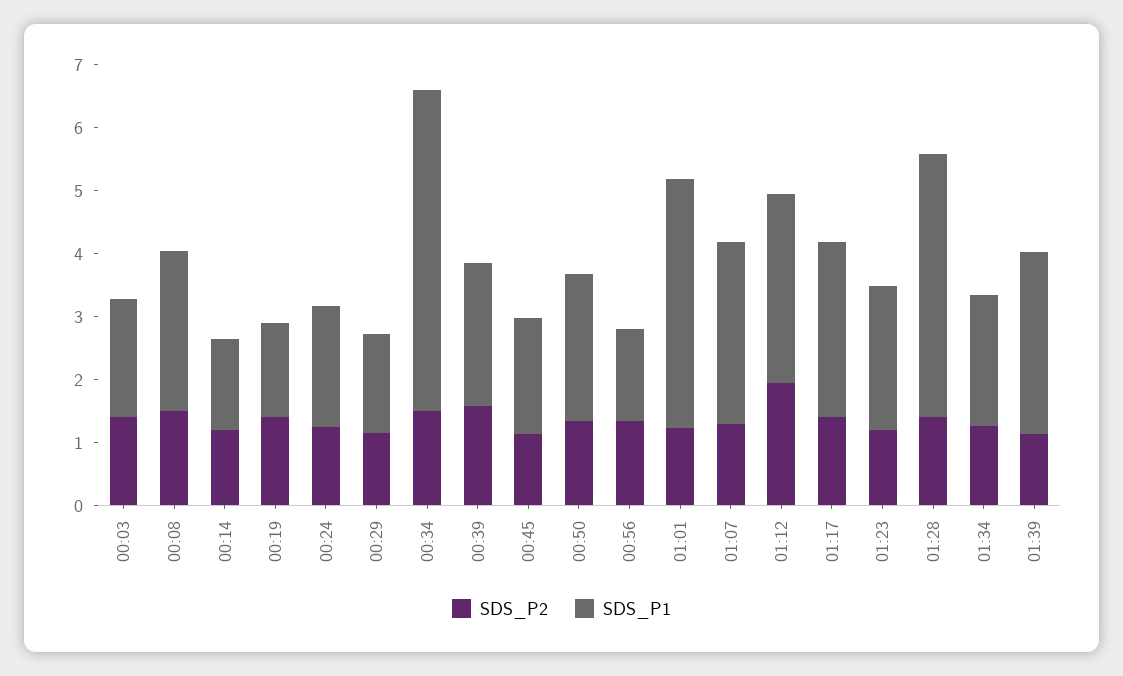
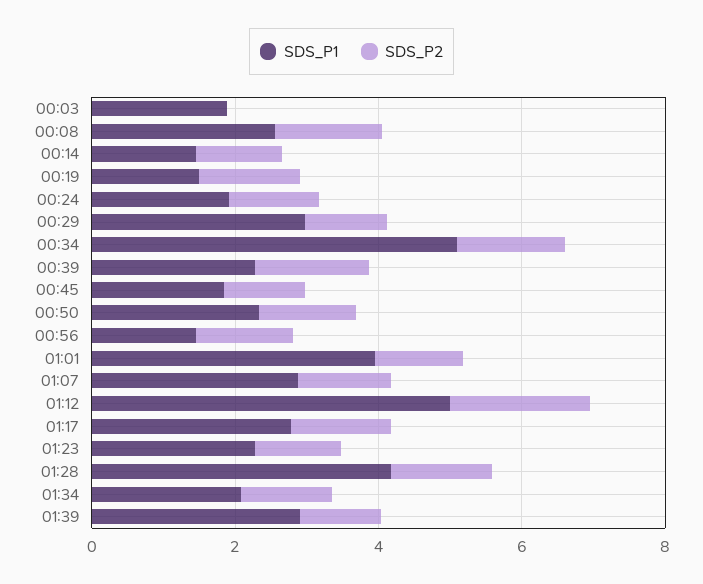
SDS_P2, 00:03: 1.4 -> 0
SDS_P1, 00:29: 1.6 -> 3
SDS_P1, 01:12: 3 -> 5

